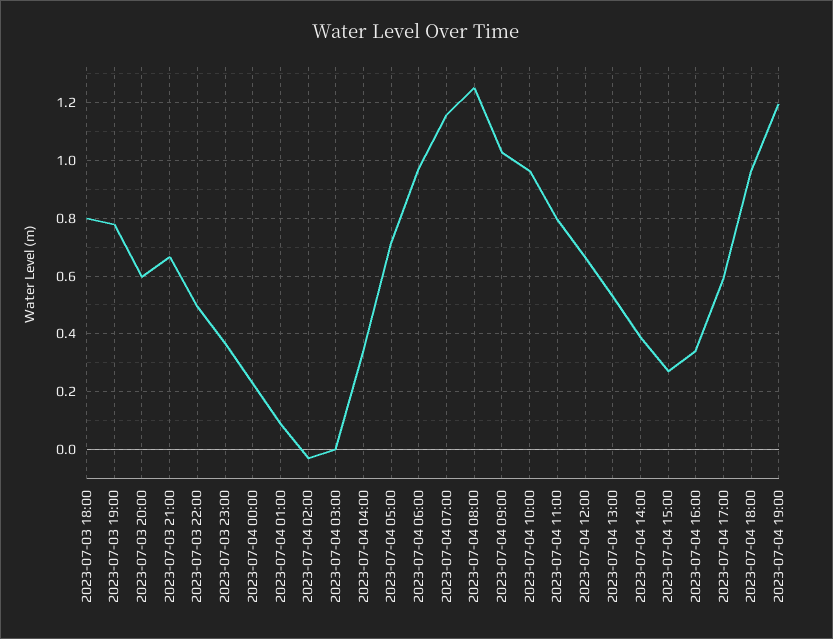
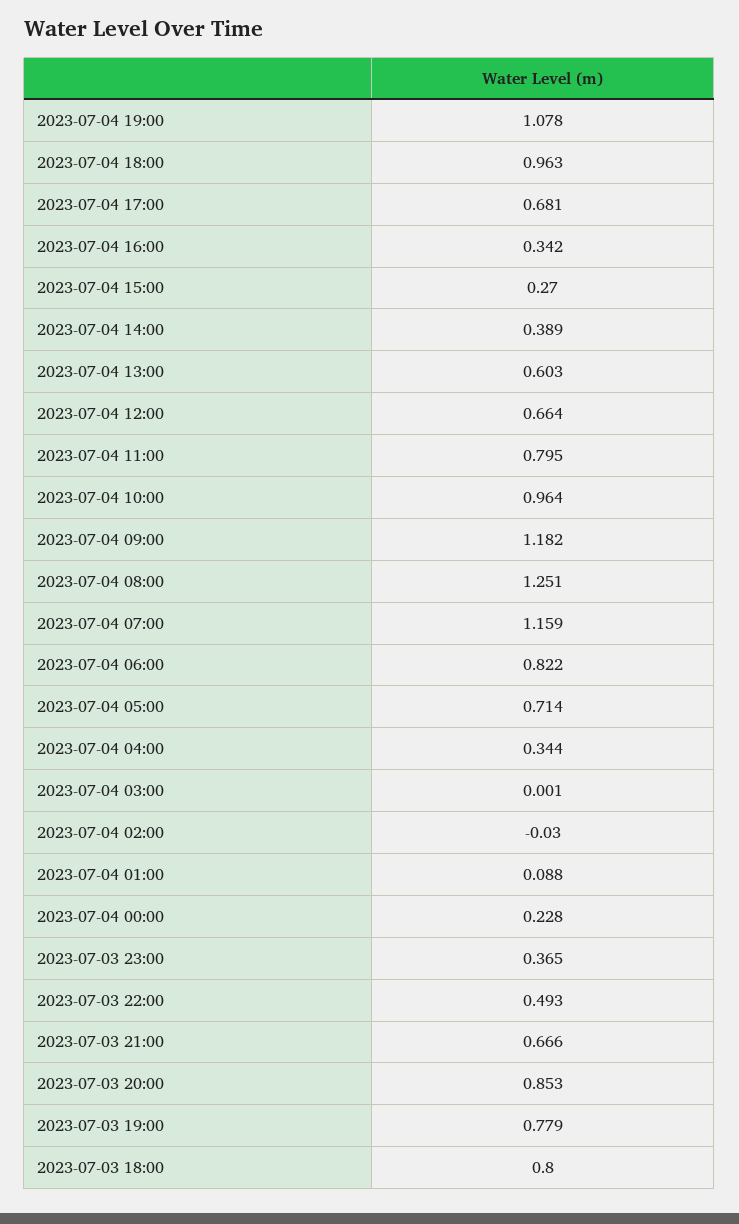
2023-07-03 20:00: 0.6 -> 0.853
2023-07-04 06:00: 0.975 -> 0.822
2023-07-04 09:00: 1.025 -> 1.182
2023-07-04 13:00: 0.525 -> 0.603
2023-07-04 17:00: 0.6 -> 0.681
2023-07-04 19:00: 1.2 -> 1.078

